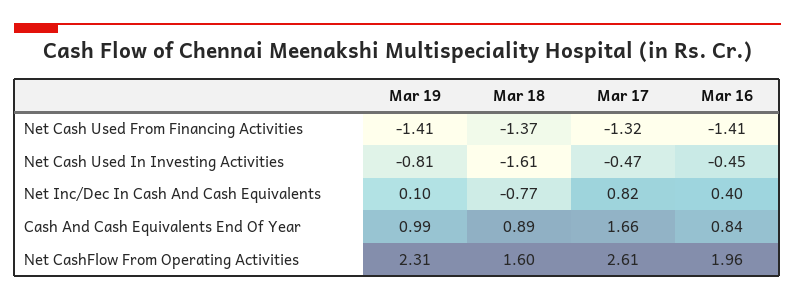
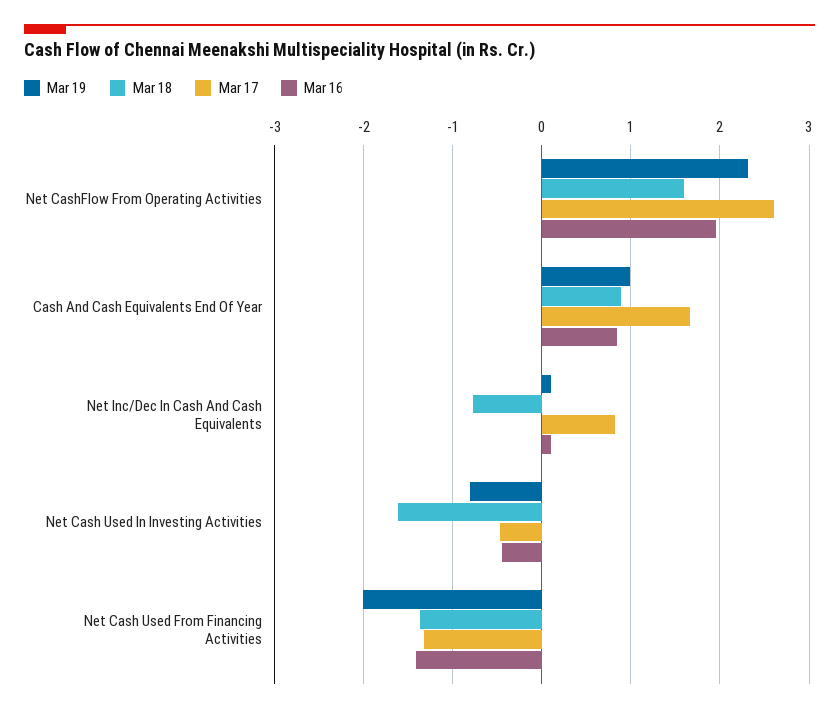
Mar 19, Net Cash Used From Financing Activities: -1.41 -> -2
Mar 16, Net Inc/Dec In Cash And Cash Equivalents: 0.4 -> 0.1

